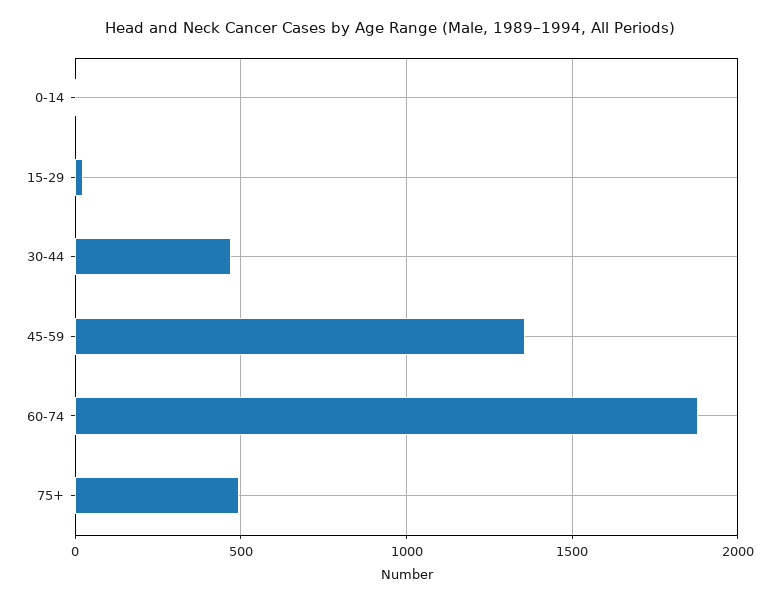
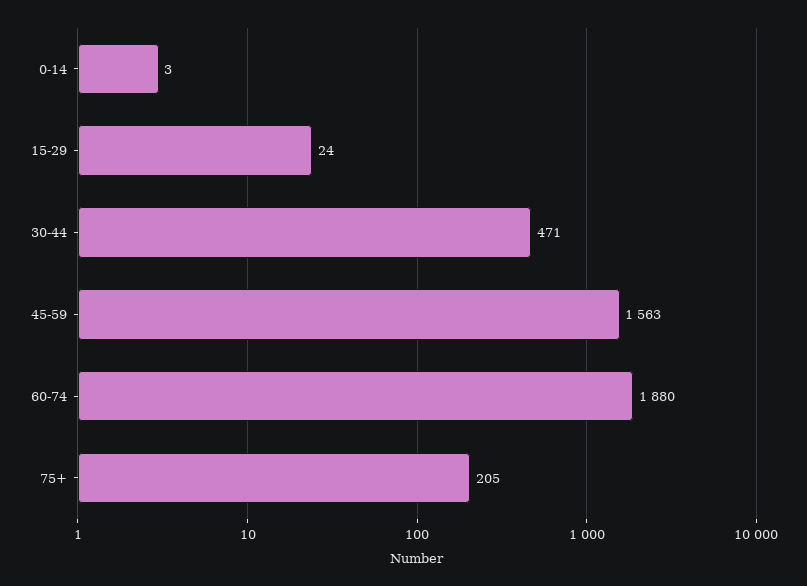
45-59: 1350 -> 1563
75+: 500 -> 205

